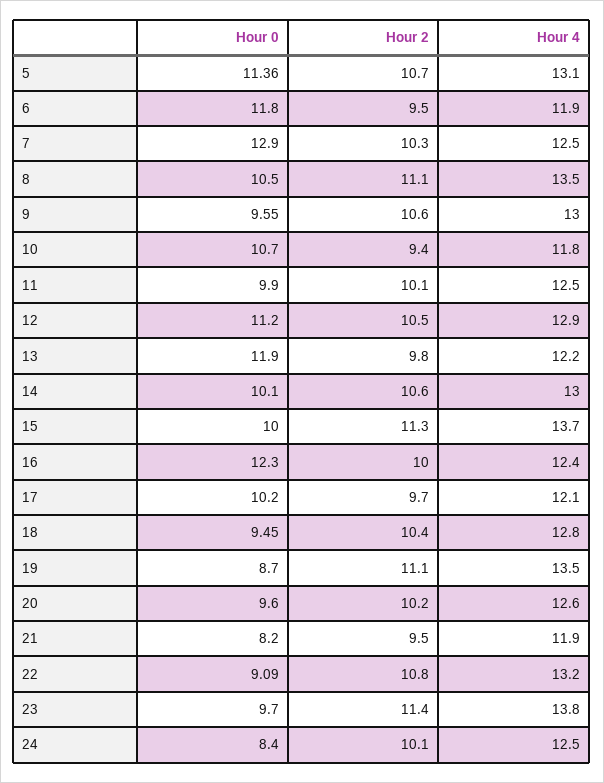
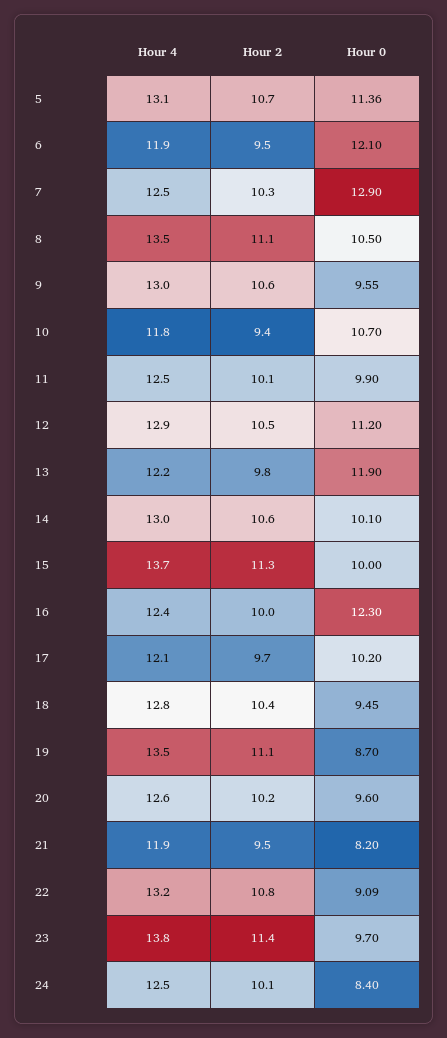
Hour 0, 6: 11.8 -> 12.1

